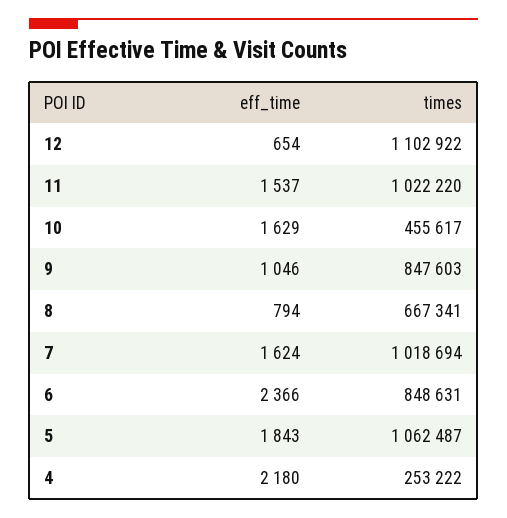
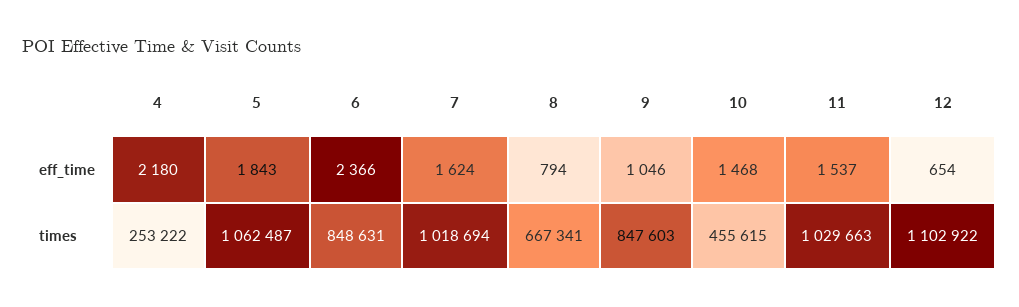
times, 11: 1022220 -> 1029663
eff_time, 10: 1629 -> 1468
times, 10: 455617 -> 455615

